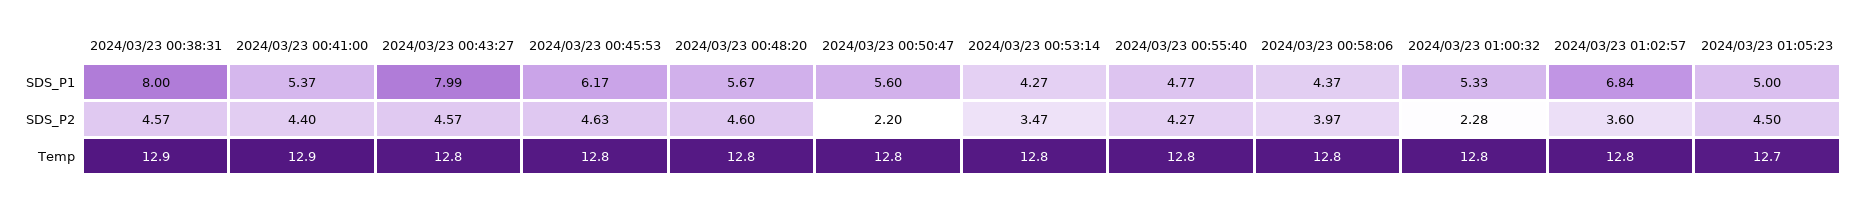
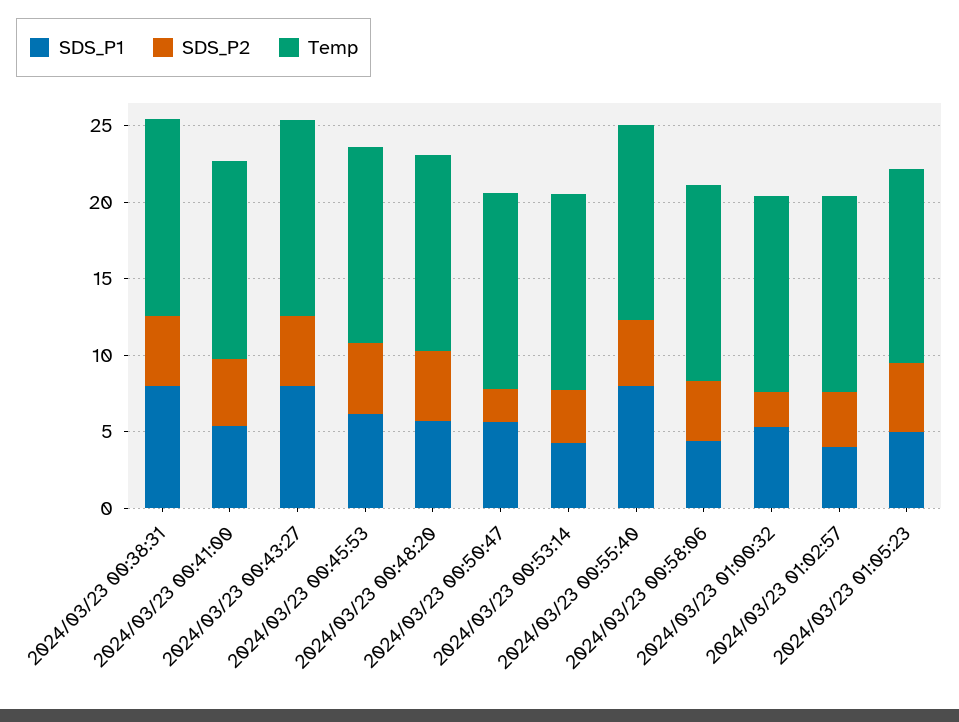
SDS_P1, 2024/03/23 00:55:40: 4.77 -> 8
SDS_P1, 2024/03/23 01:02:57: 6.84 -> 4

